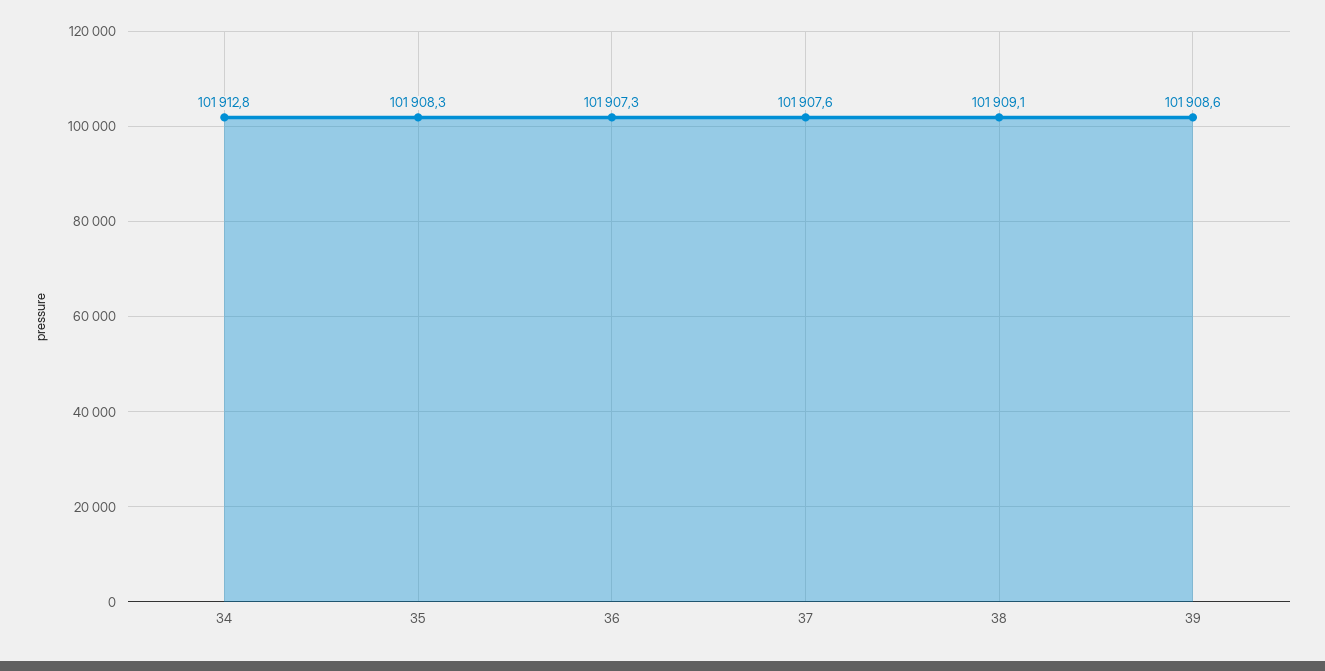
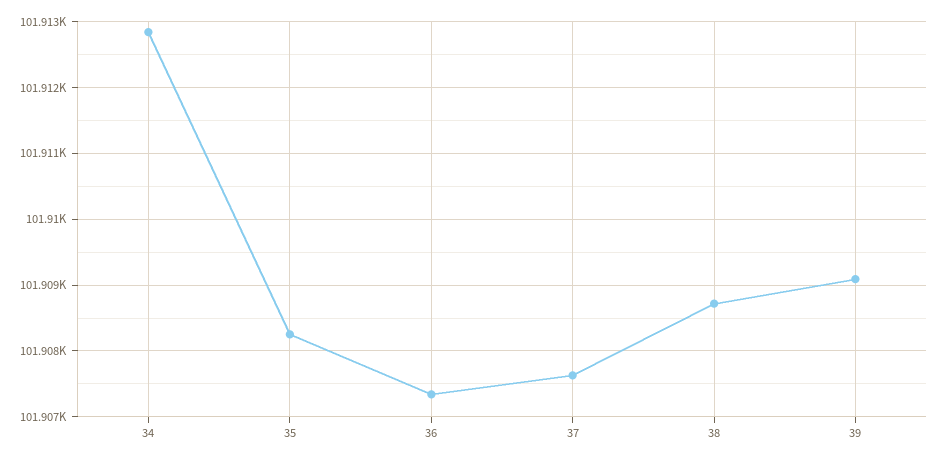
38: 101909.1 -> 101908.7
39: 101908.6 -> 101909.1

